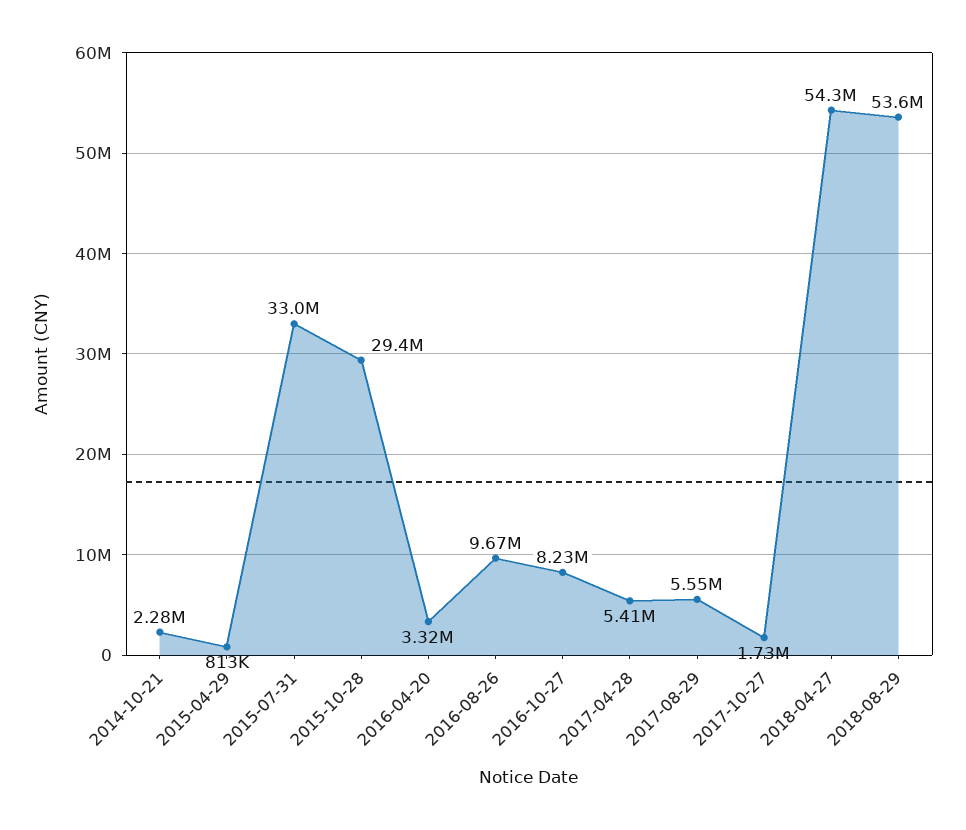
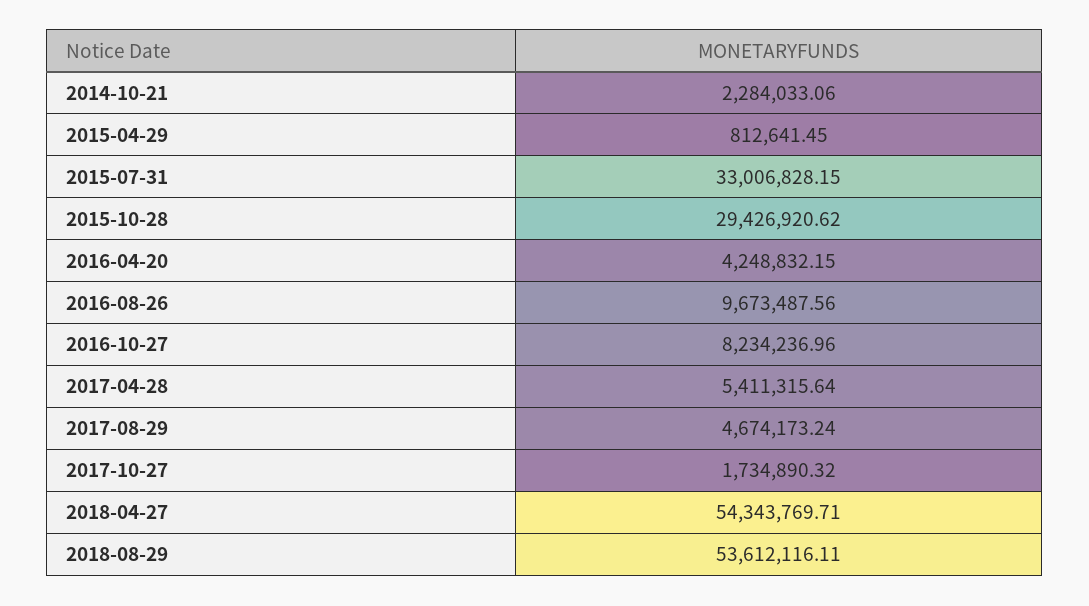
2016-04-20: 3320000 -> 4248832.15
2017-08-29: 5550000 -> 4674173.24

